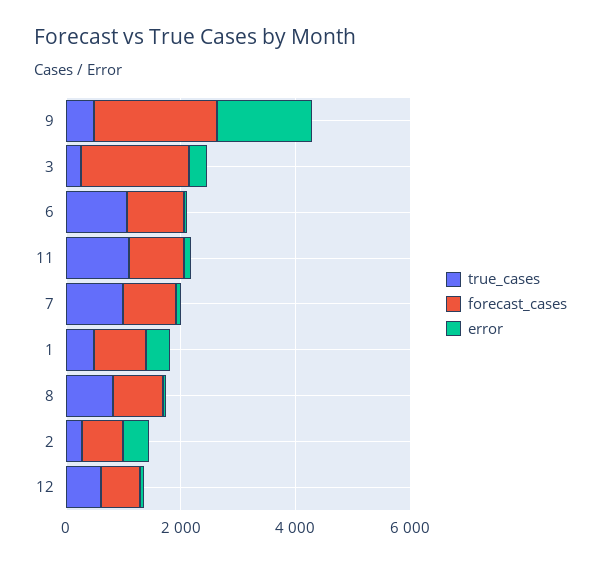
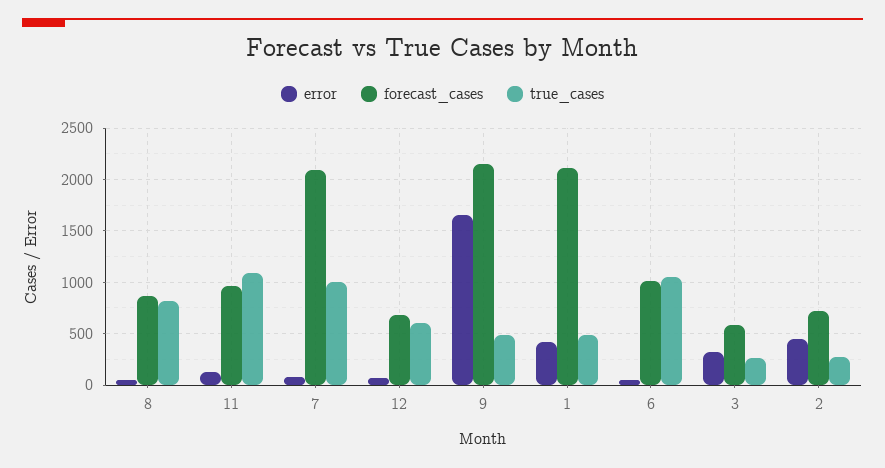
forecast_cases, 3: 2000 -> 600
forecast_cases, 7: 1000 -> 2100
forecast_cases, 1: 1000 -> 2100

